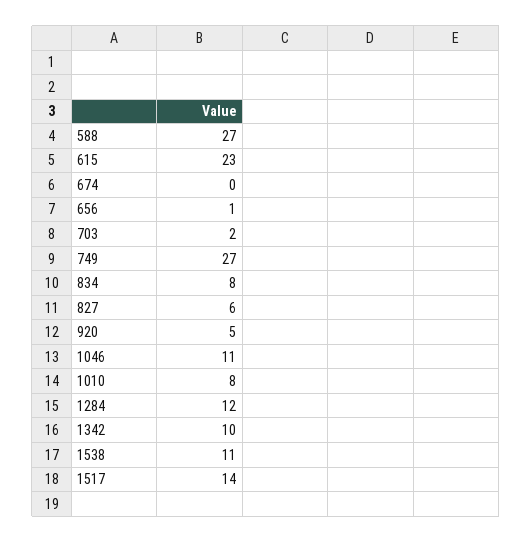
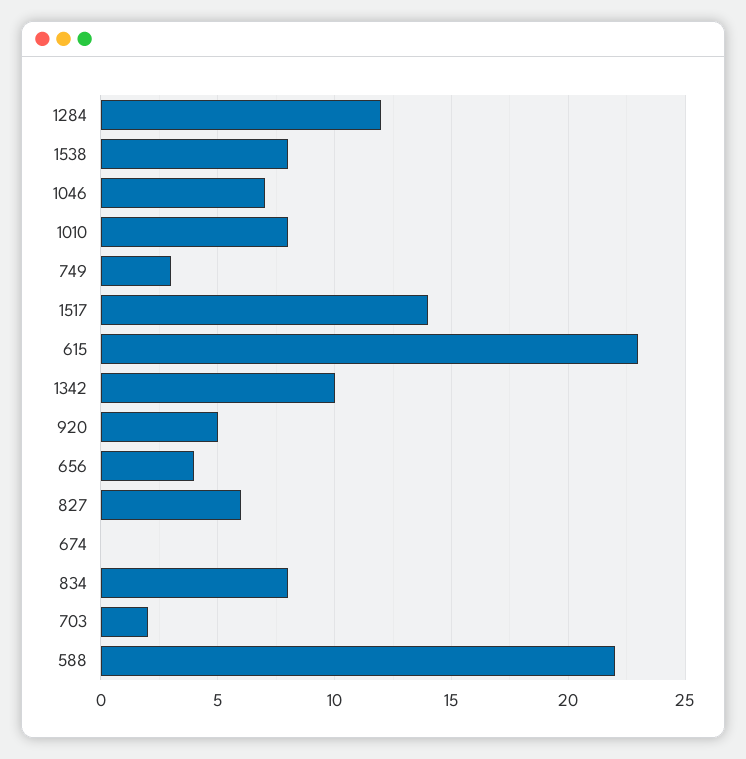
588: 27 -> 22
656: 1 -> 4
749: 27 -> 3
1046: 11 -> 7
1538: 11 -> 8

